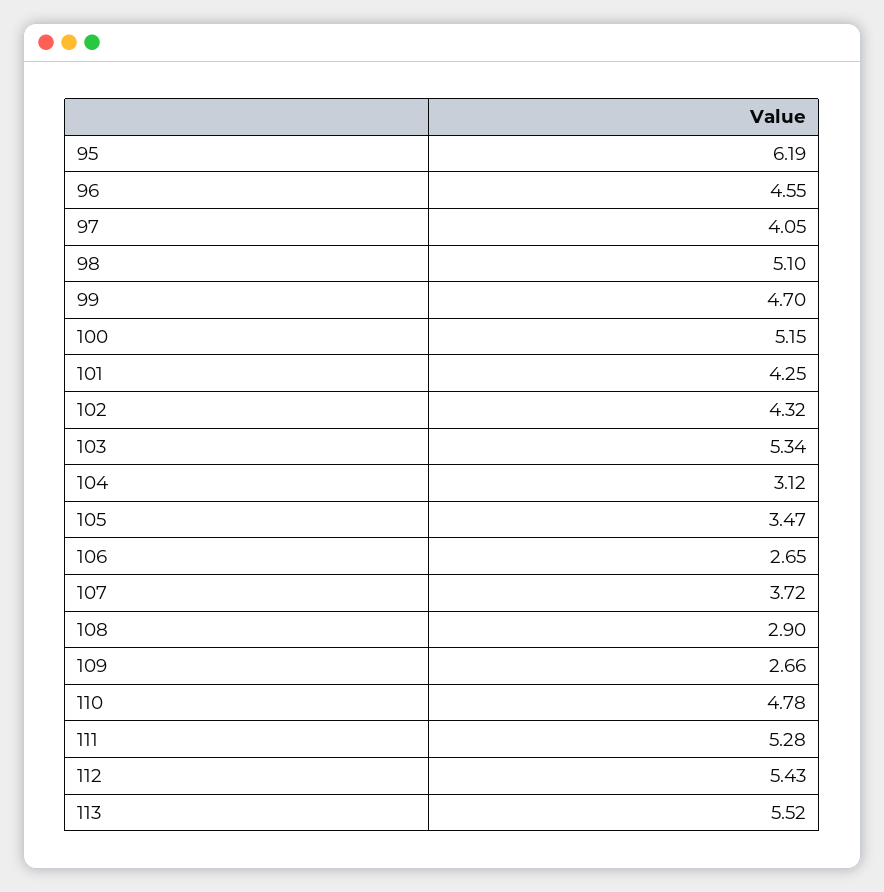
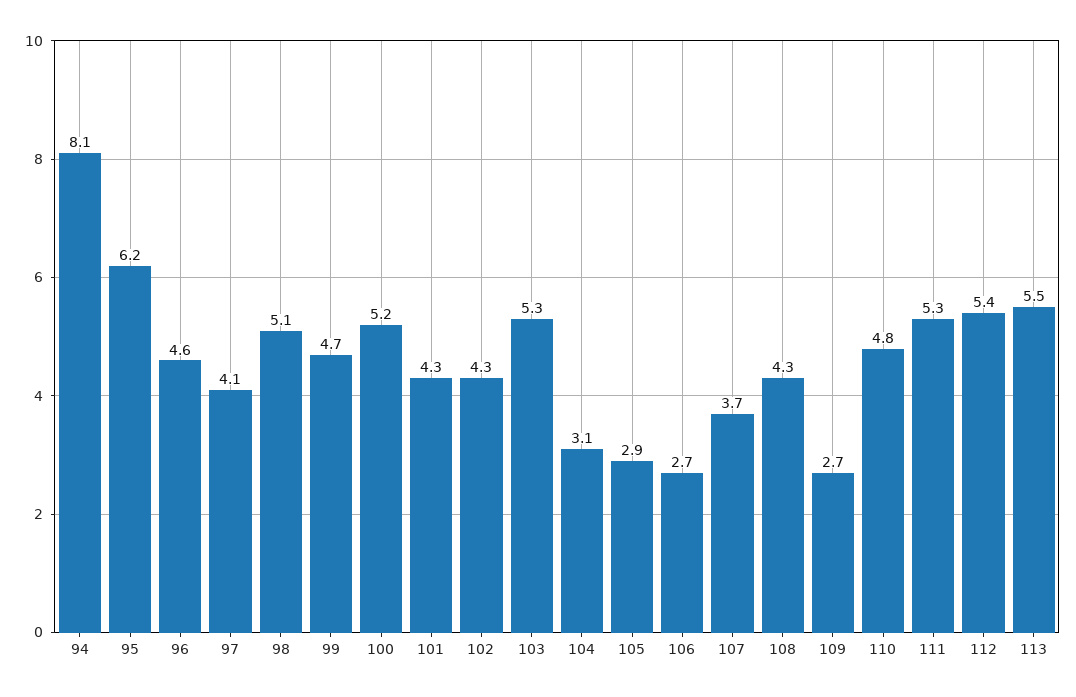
105: 3.47 -> 2.9
108: 2.9 -> 4.3
94: none -> 8.1

